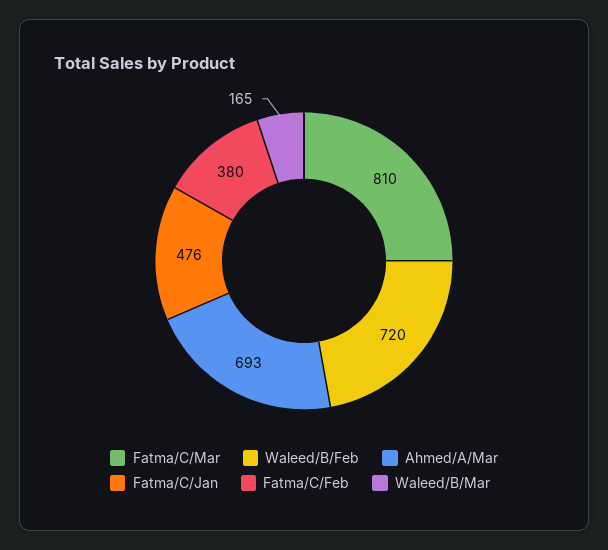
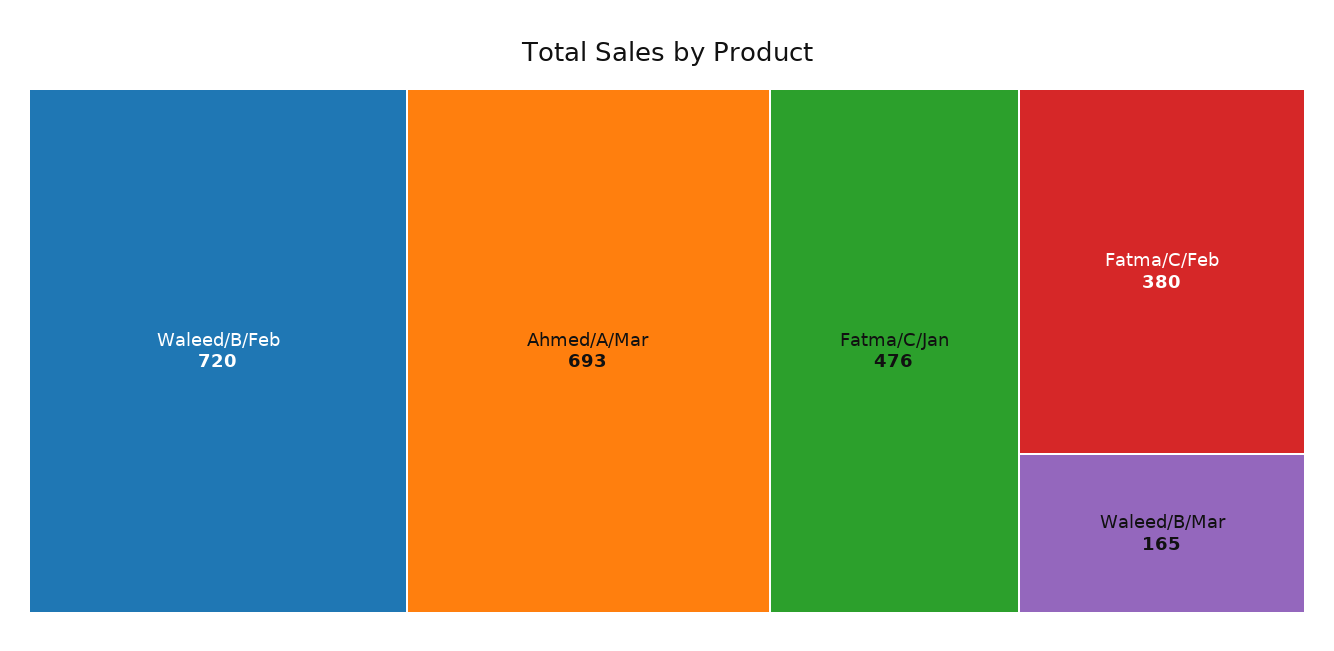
Fatma/C/Mar: 810 -> none

